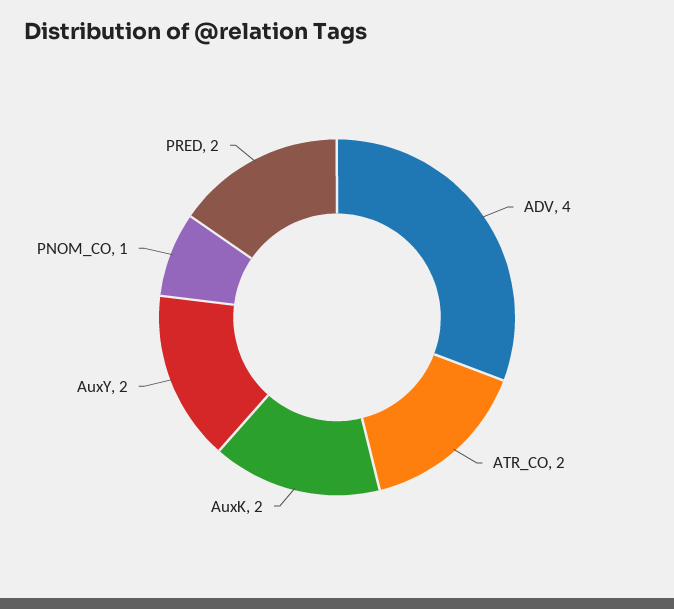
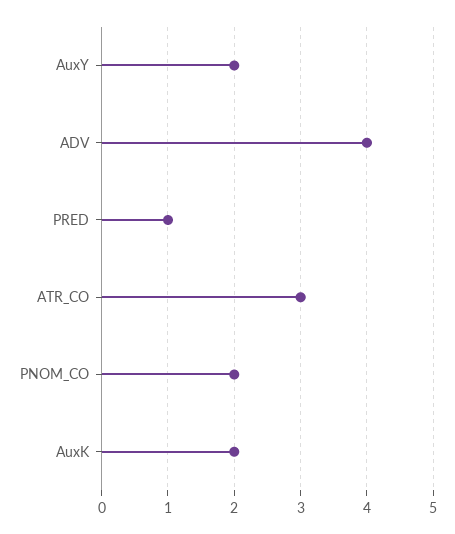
ATR_CO: 2 -> 3
PNOM_CO: 1 -> 2
PRED: 2 -> 1

